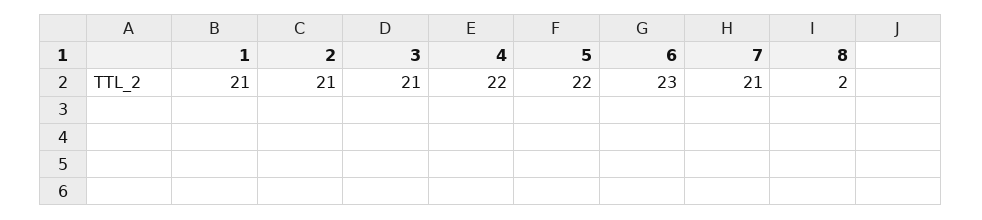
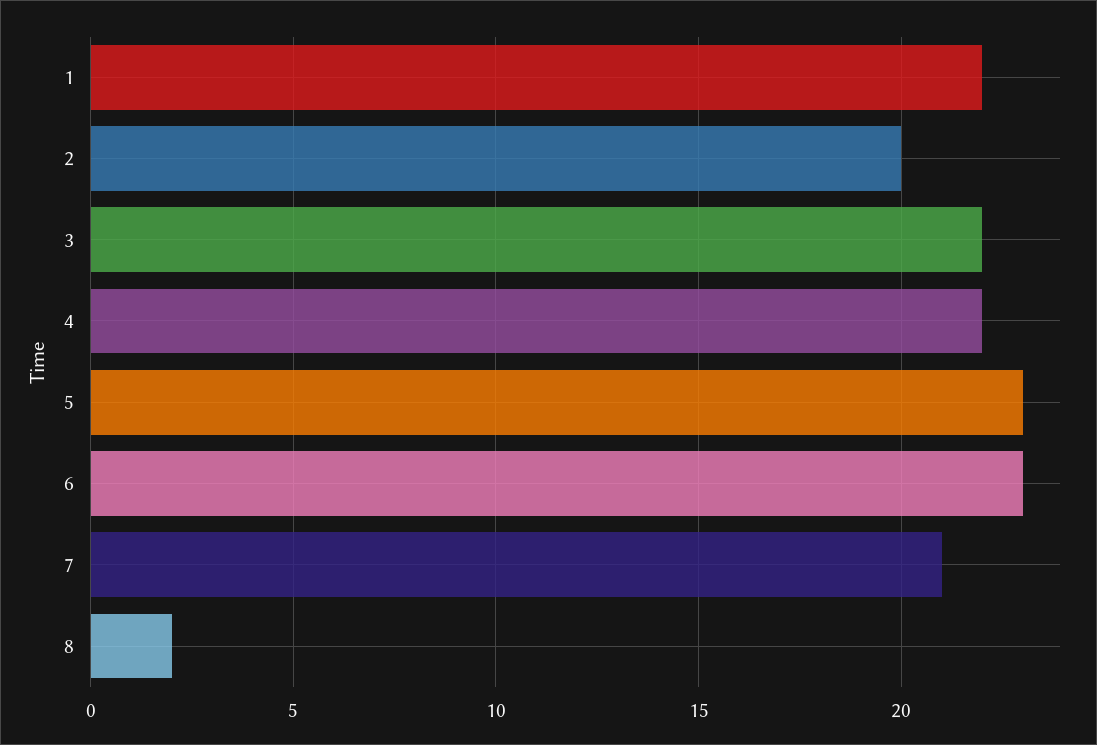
1: 21 -> 22
2: 21 -> 20
3: 21 -> 22
5: 22 -> 23

